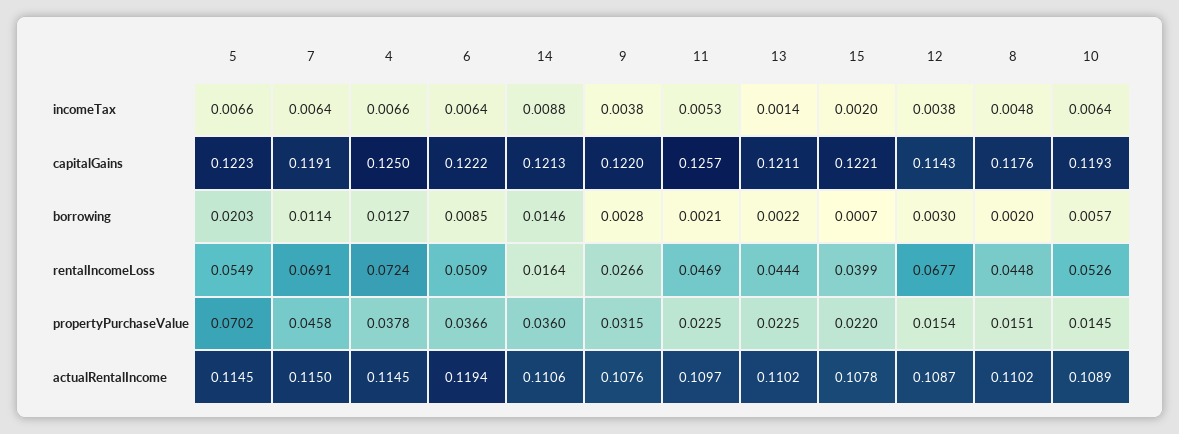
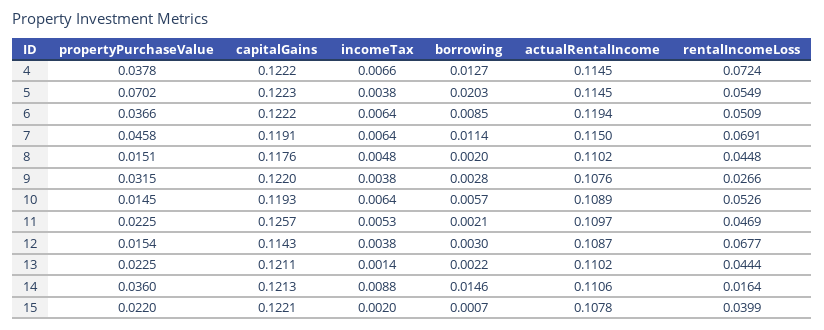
5, incomeTax: 0.0066 -> 0.0038
4, capitalGains: 0.125 -> 0.1222

